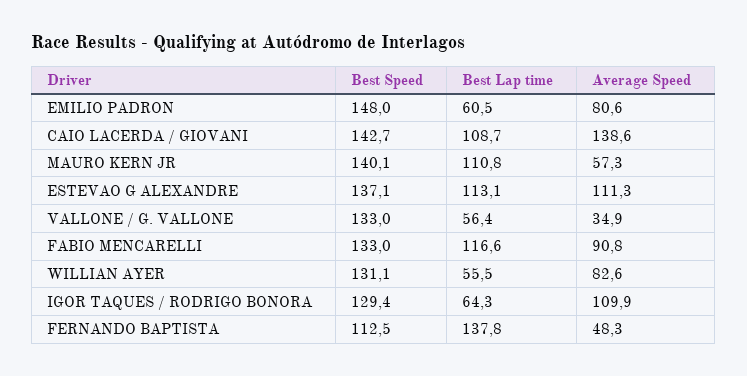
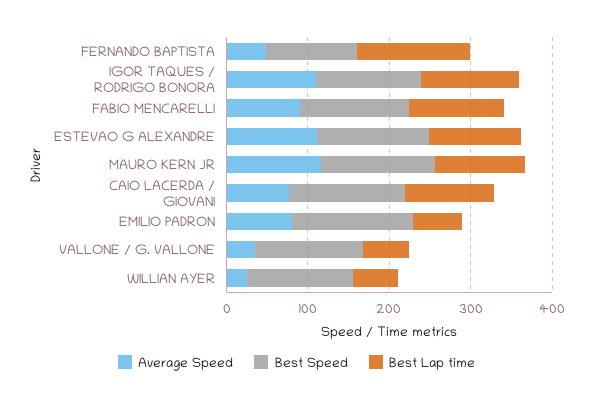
Average Speed, CAIO LACERDA / GIOVANI: 138.6 -> 80
Average Speed, MAURO KERN JR: 57.3 -> 120
Average Speed, WILLIAN AYER: 82.6 -> 20
Best Lap time, IGOR TAQUES / RODRIGO BONORA: 64.3 -> 120

